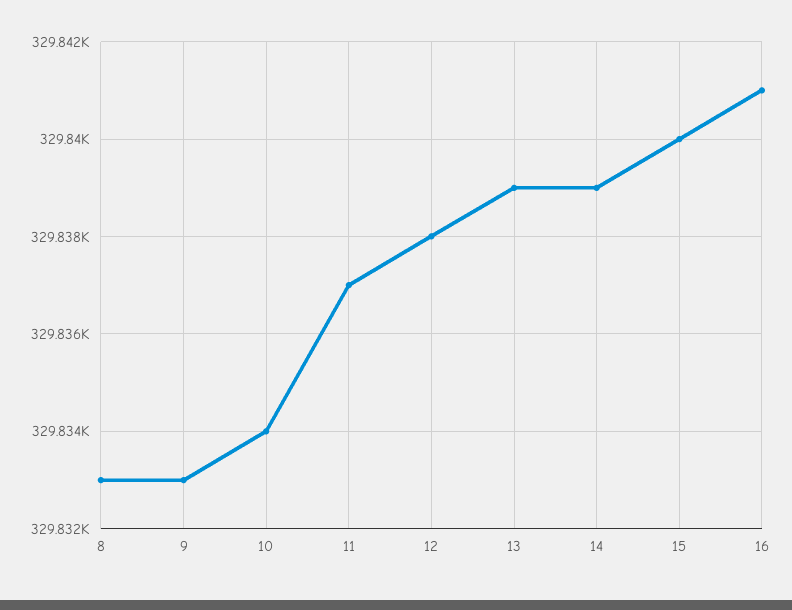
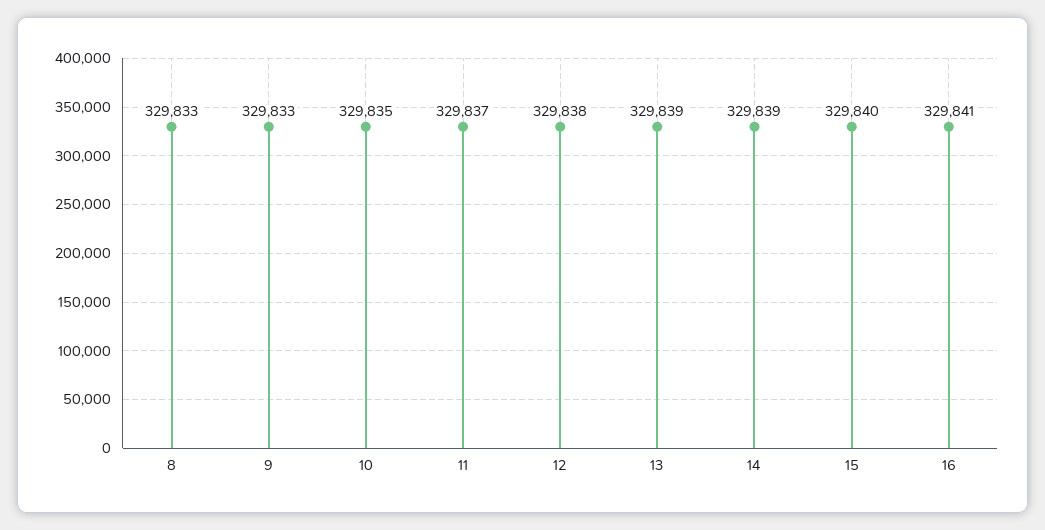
10: 329834 -> 329835

